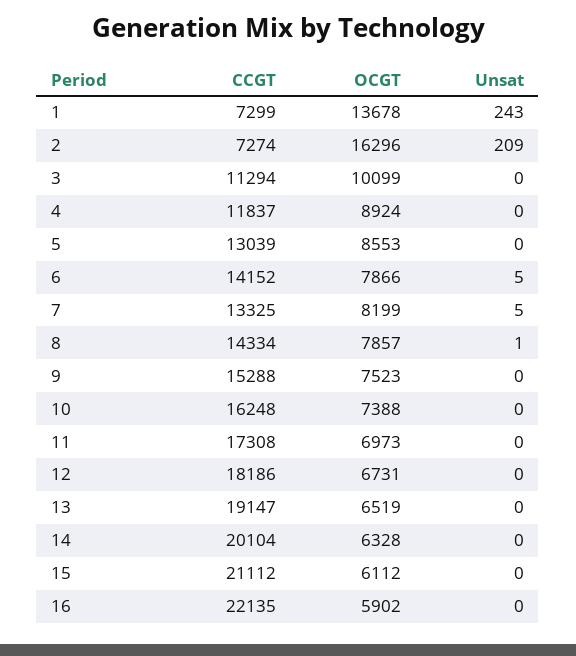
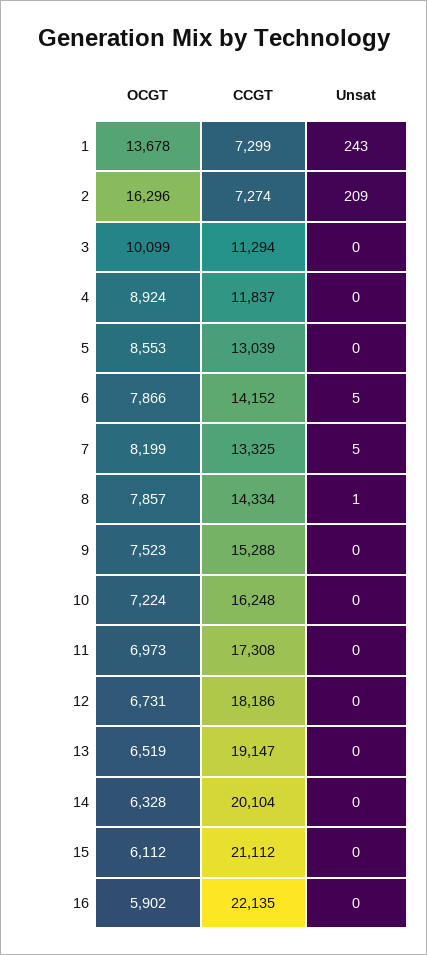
OCGT, 10: 7388 -> 7224

